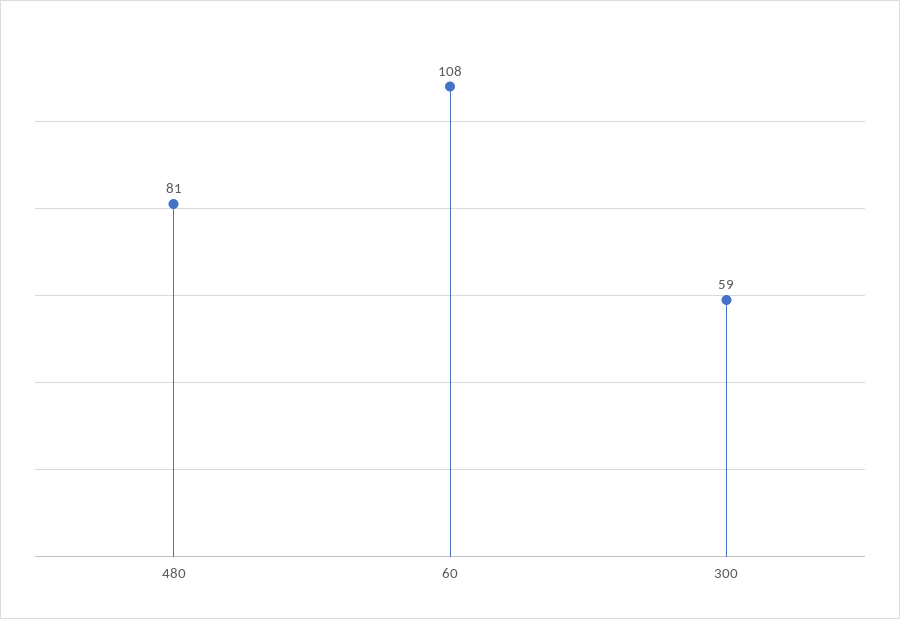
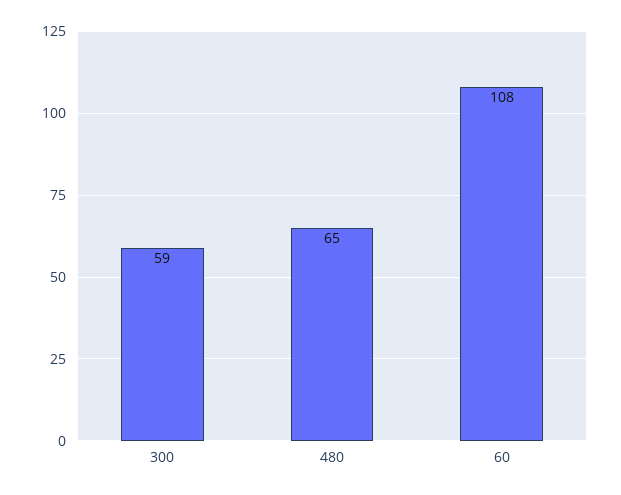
480: 81 -> 65

